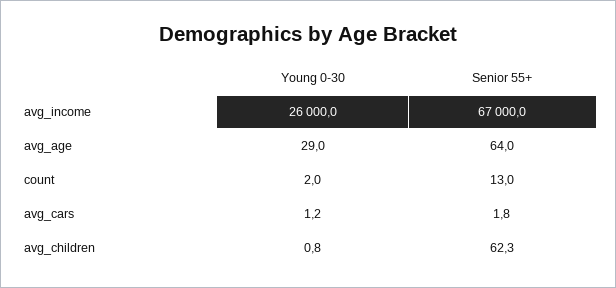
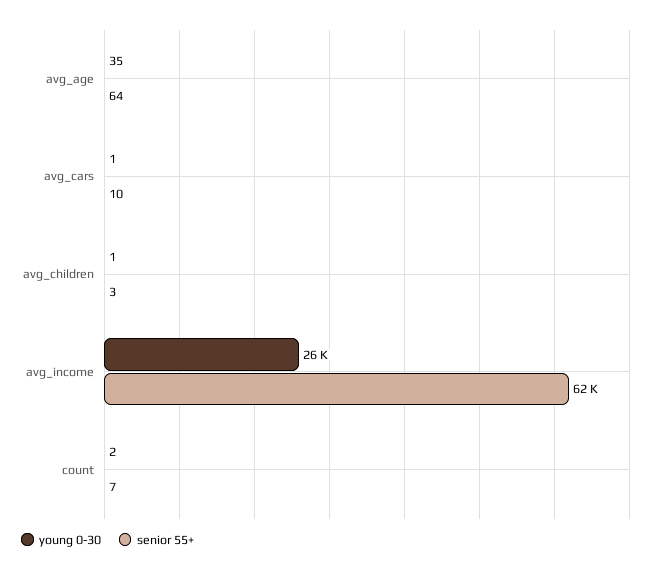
Senior 55+, avg_income: 67000 -> 62000
Young 0-30, avg_age: 29 -> 35
Senior 55+, count: 13 -> 7
Senior 55+, avg_cars: 1.8 -> 10
Senior 55+, avg_children: 62.3 -> 3

